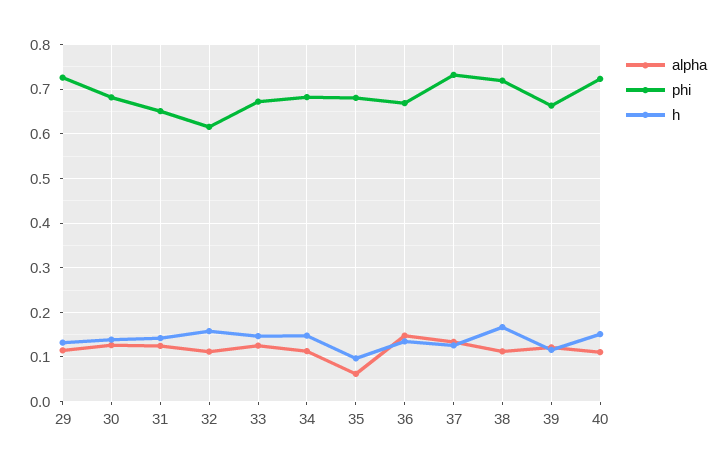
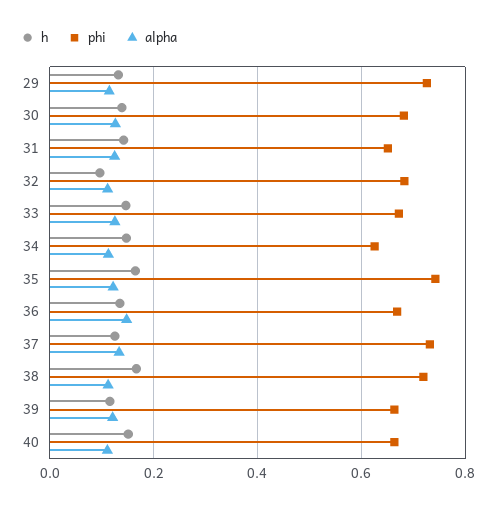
phi, 32: 0.62 -> 0.68
h, 32: 0.16 -> 0.1
phi, 34: 0.68 -> 0.62
alpha, 35: 0.06 -> 0.12
phi, 35: 0.68 -> 0.74
h, 35: 0.1 -> 0.16
phi, 40: 0.72 -> 0.66

